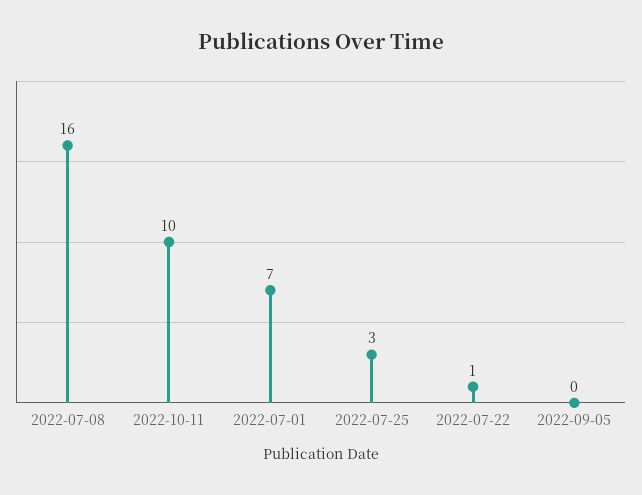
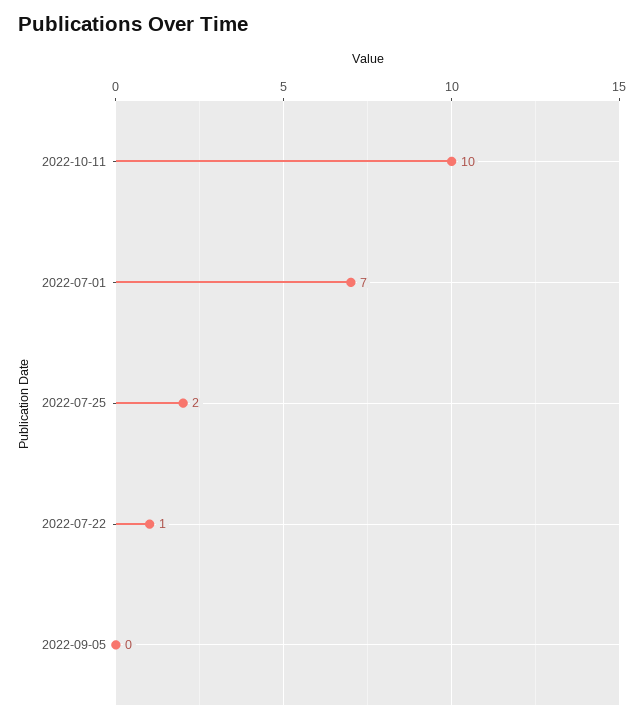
2022-07-08: 16 -> none
2022-07-25: 3 -> 2

